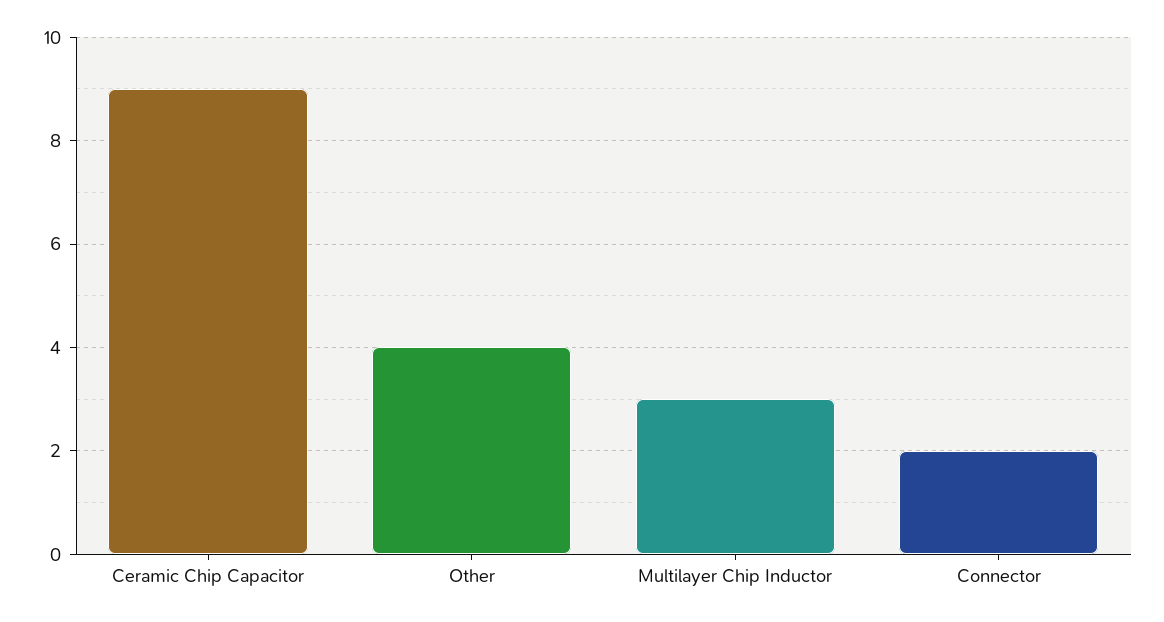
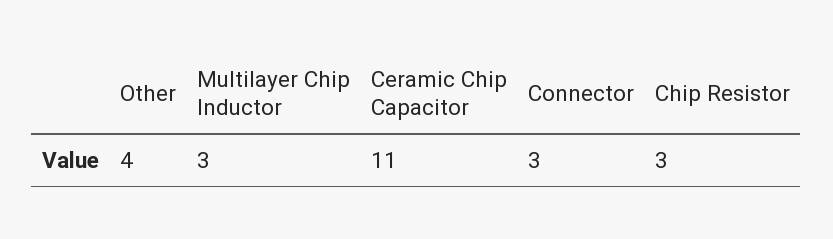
Ceramic Chip Capacitor: 9 -> 11
Connector: 2 -> 3
Chip Resistor: none -> 3

